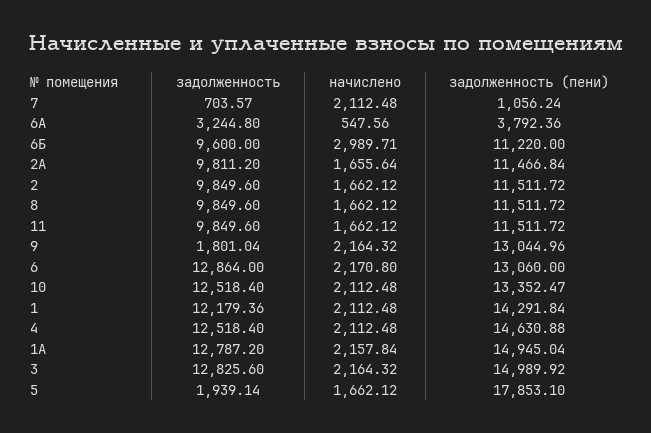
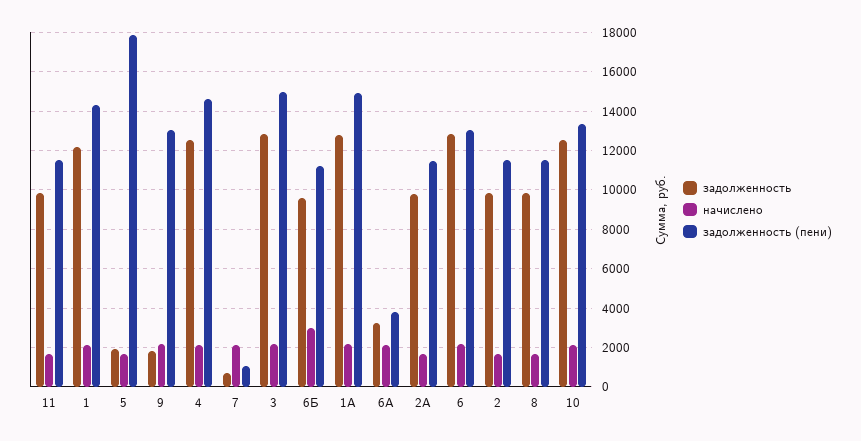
начислено, 6А: 547.56 -> 2000

